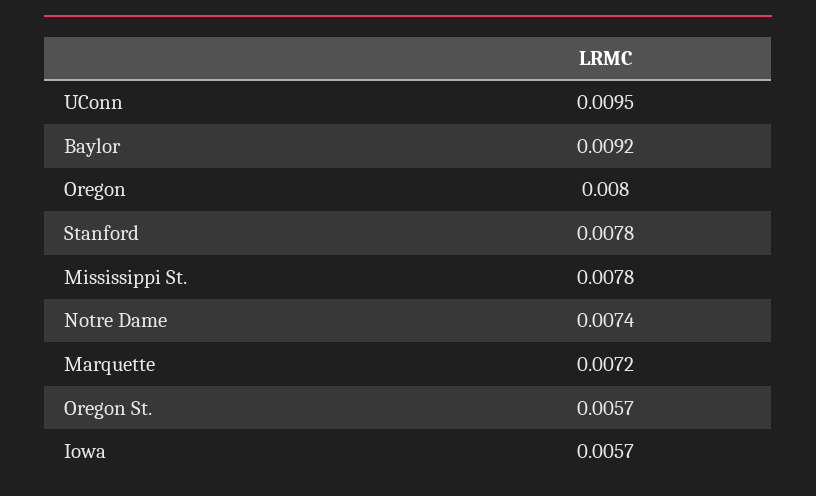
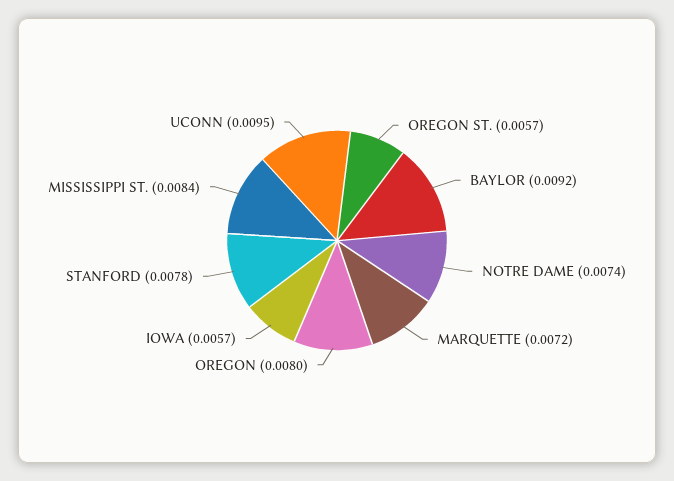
Mississippi St.: 0.0078 -> 0.0084

